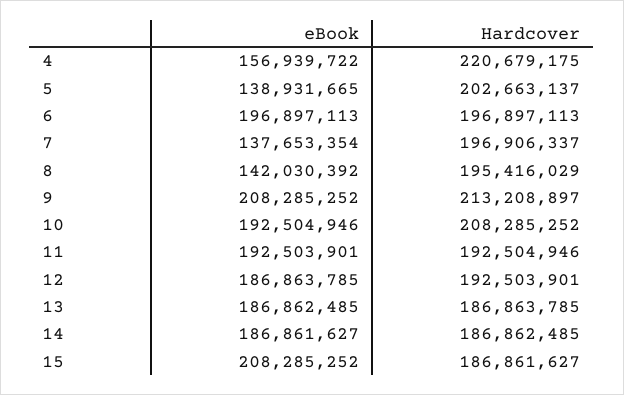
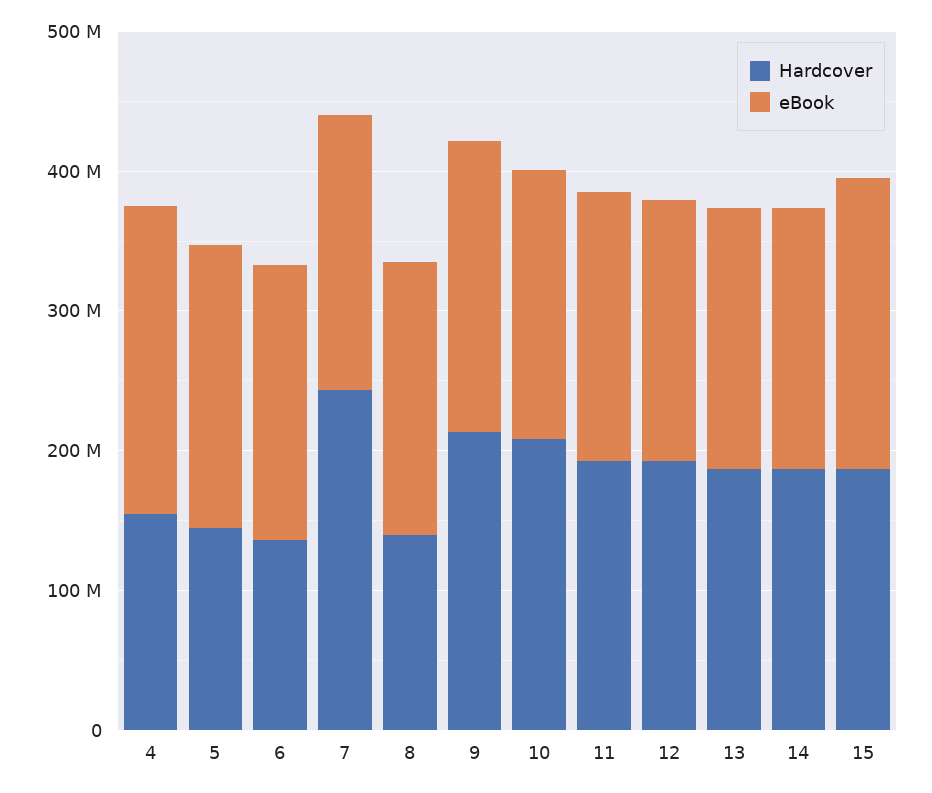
eBook, 4: 156939722 -> 220000000
Hardcover, 4: 220679175 -> 160000000
eBook, 5: 138931665 -> 200000000
Hardcover, 5: 202663137 -> 140000000
Hardcover, 6: 196897113 -> 140000000
eBook, 7: 137653354 -> 200000000
Hardcover, 7: 196906337 -> 240000000
eBook, 8: 142030392 -> 200000000
Hardcover, 8: 195416029 -> 140000000

